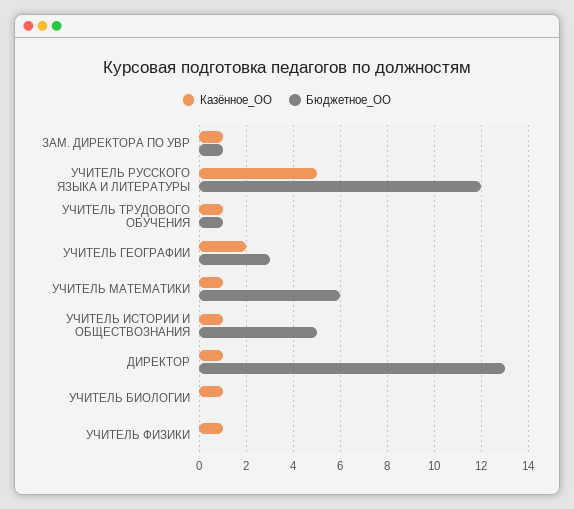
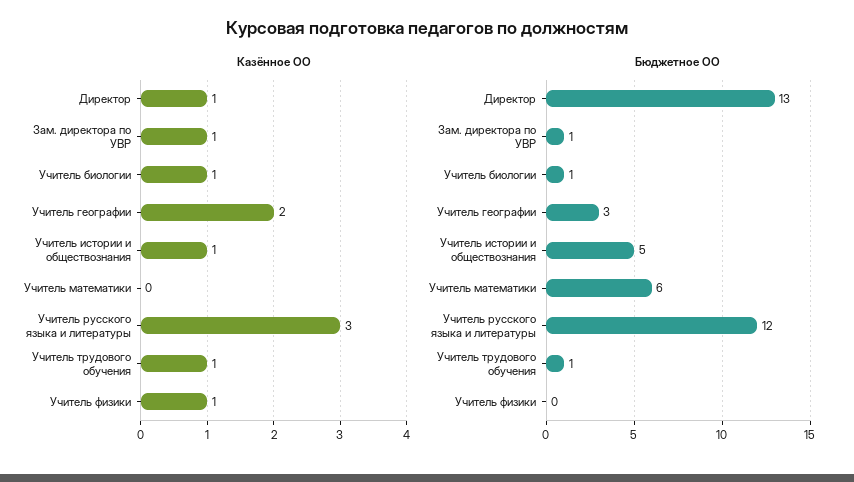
Казённое_ОО, УЧИТЕЛЬ РУССКОГО ЯЗЫКА И ЛИТЕРАТУРЫ: 5 -> 3
Казённое_ОО, УЧИТЕЛЬ МАТЕМАТИКИ: 1 -> 0
Бюджетное_ОО, УЧИТЕЛЬ БИОЛОГИИ: 0 -> 1

